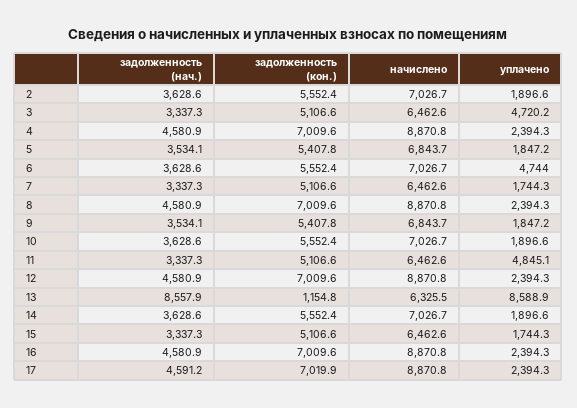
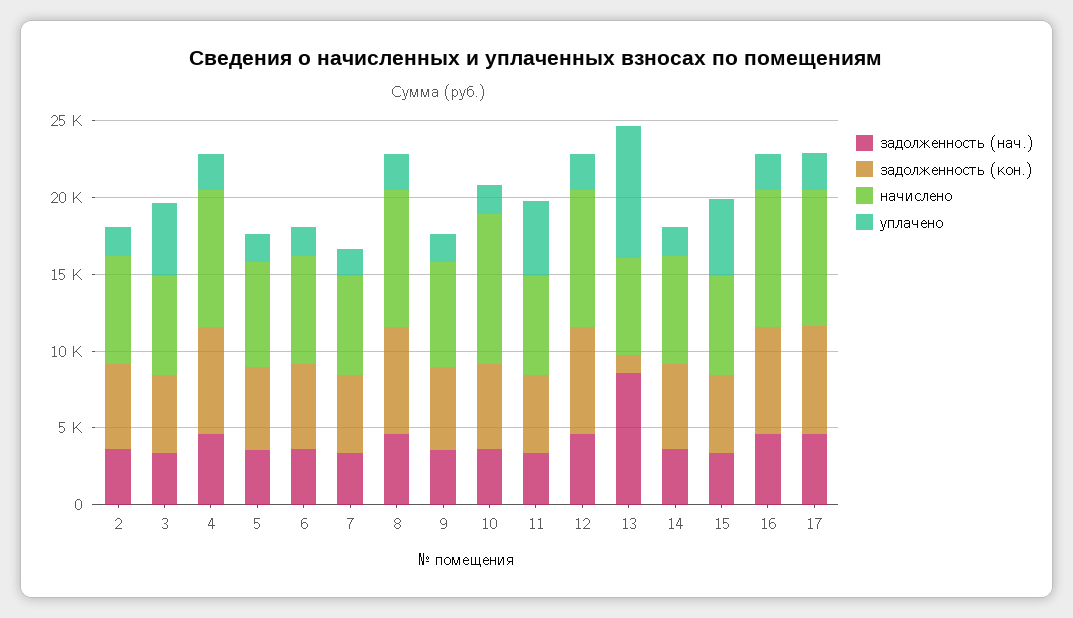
уплачено, 6: 4744 -> 2000
начислено, 10: 7026.7 -> 10000
уплачено, 15: 1744.3 -> 5000

